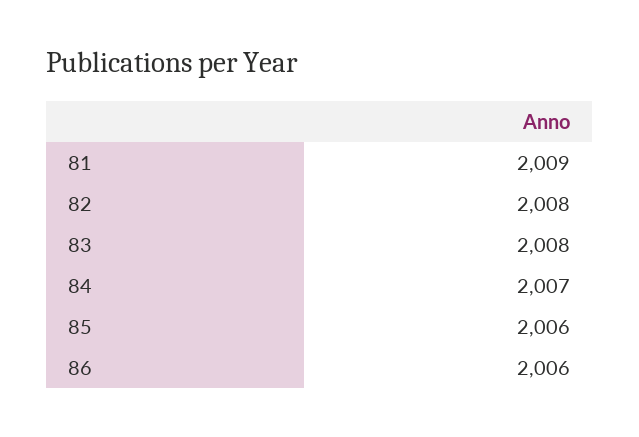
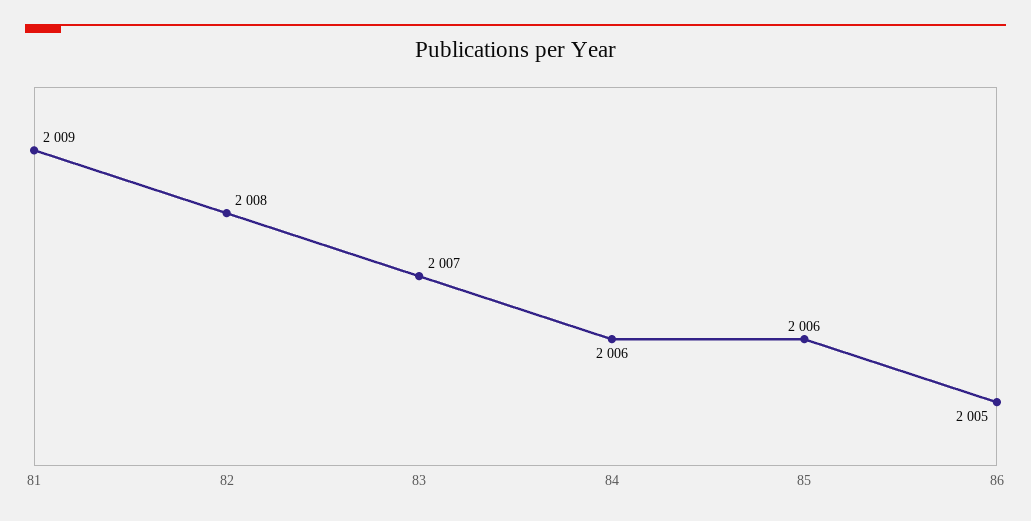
83: 2008 -> 2007
84: 2007 -> 2006
86: 2006 -> 2005

